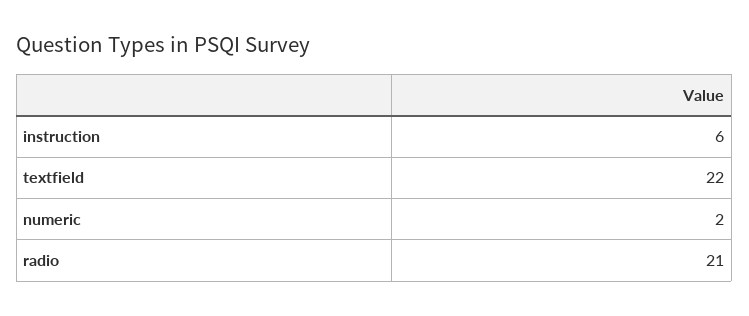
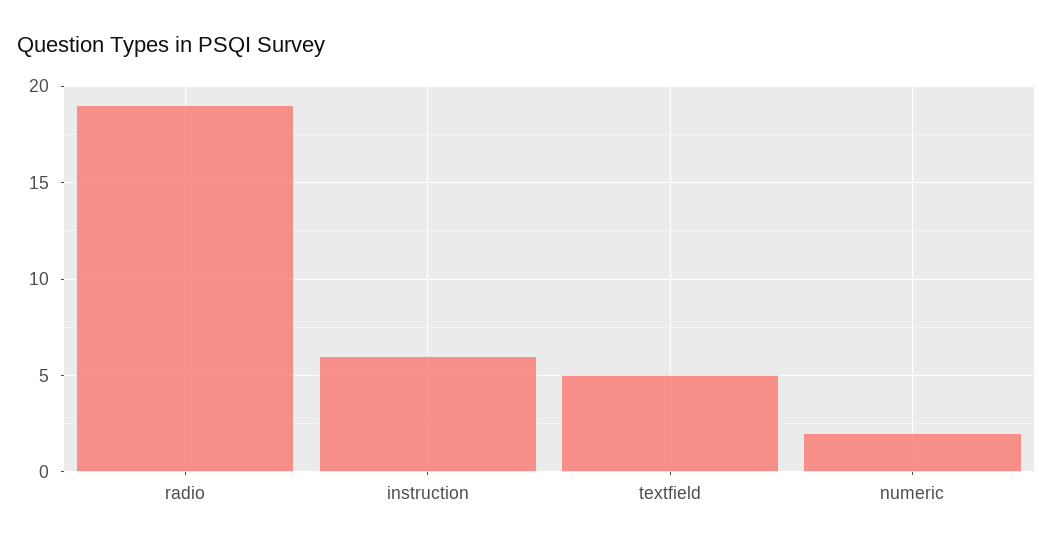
textfield: 22 -> 5
radio: 21 -> 19

